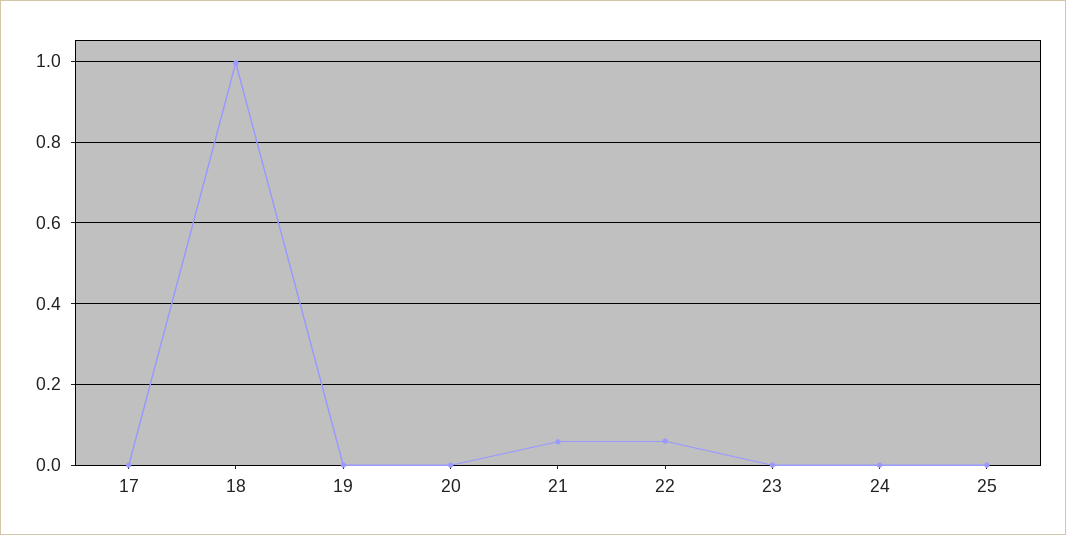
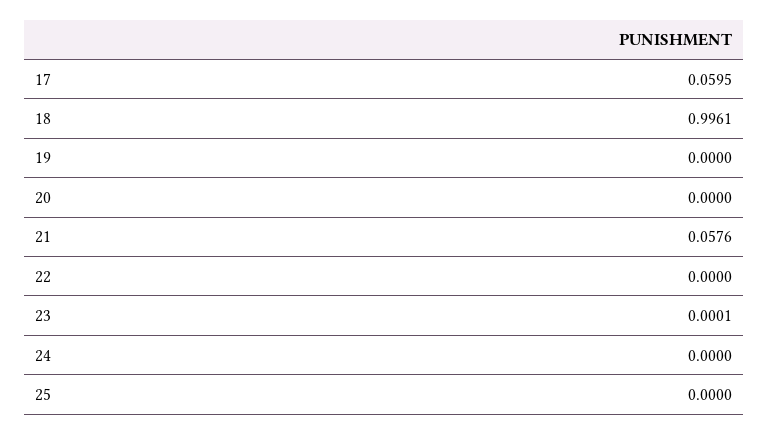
17: 0 -> 0.0595
22: 0.06 -> 0

